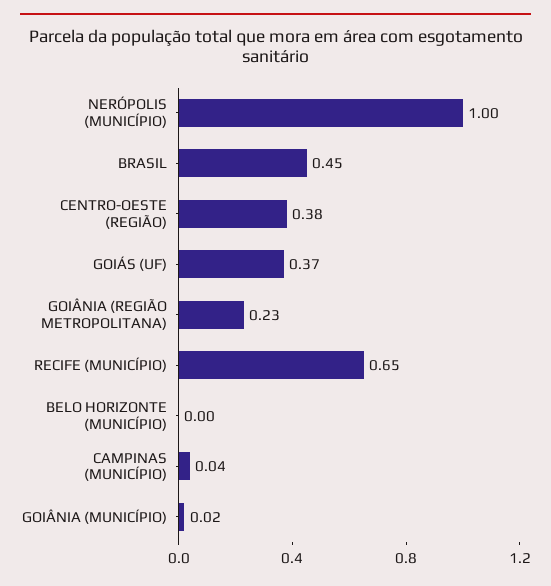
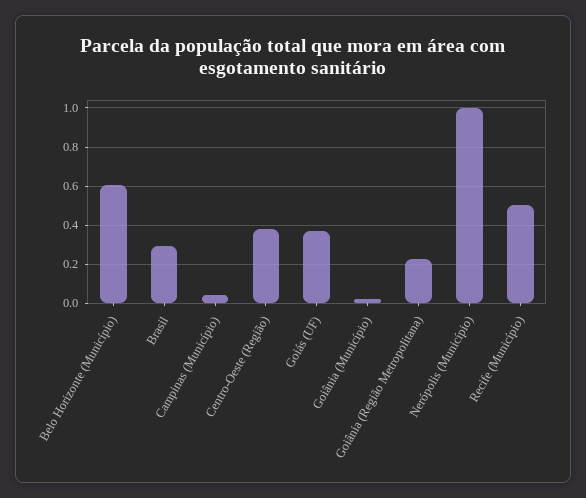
BRASIL: 0.45 -> 0.3
RECIFE (MUNICÍPIO): 0.65 -> 0.5
BELO HORIZONTE (MUNICÍPIO): 0 -> 0.6

